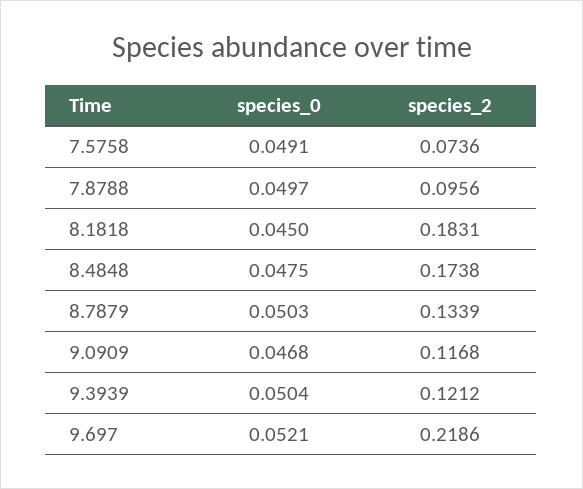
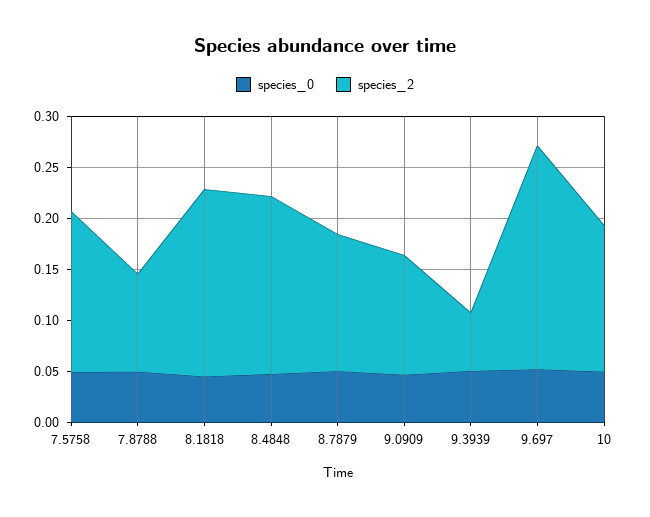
species_2, 7.5758: 0.0736 -> 0.16
species_2, 9.3939: 0.1212 -> 0.06
species_0, 10: none -> 0.05
species_2, 10: none -> 0.14

